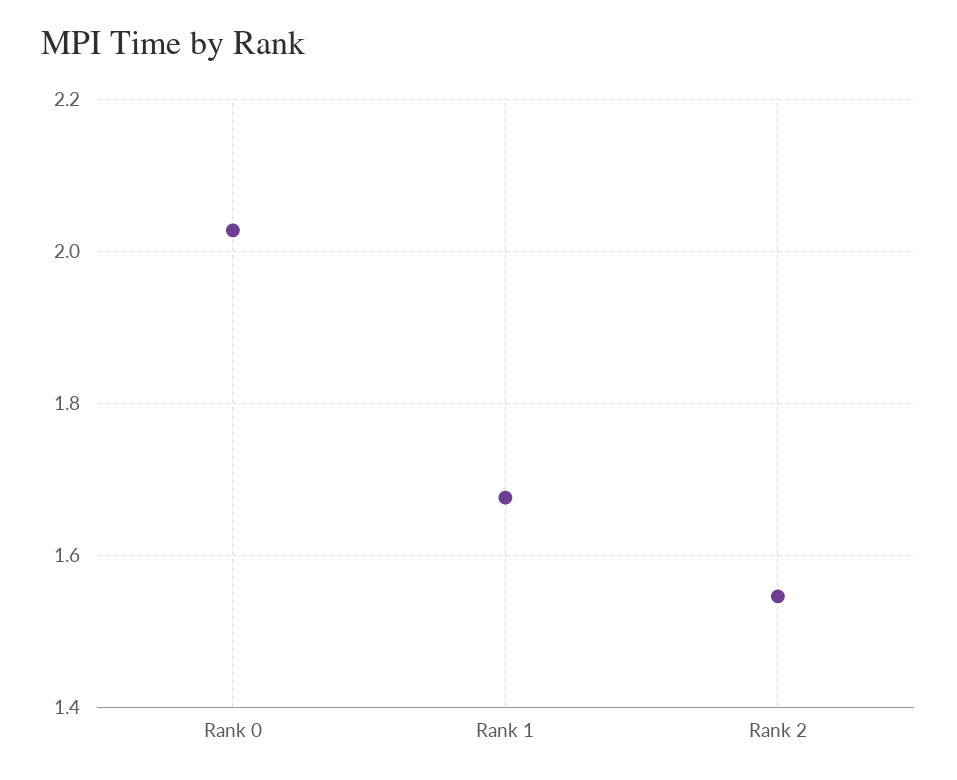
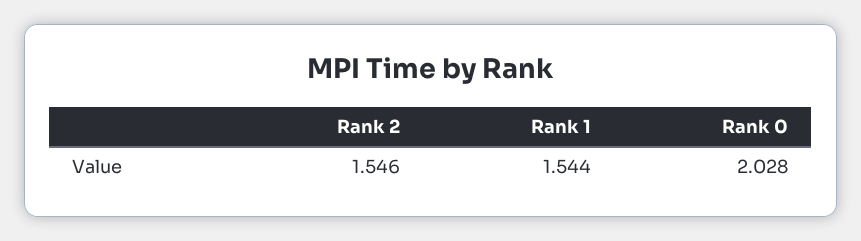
Rank 1: 1.68 -> 1.544

